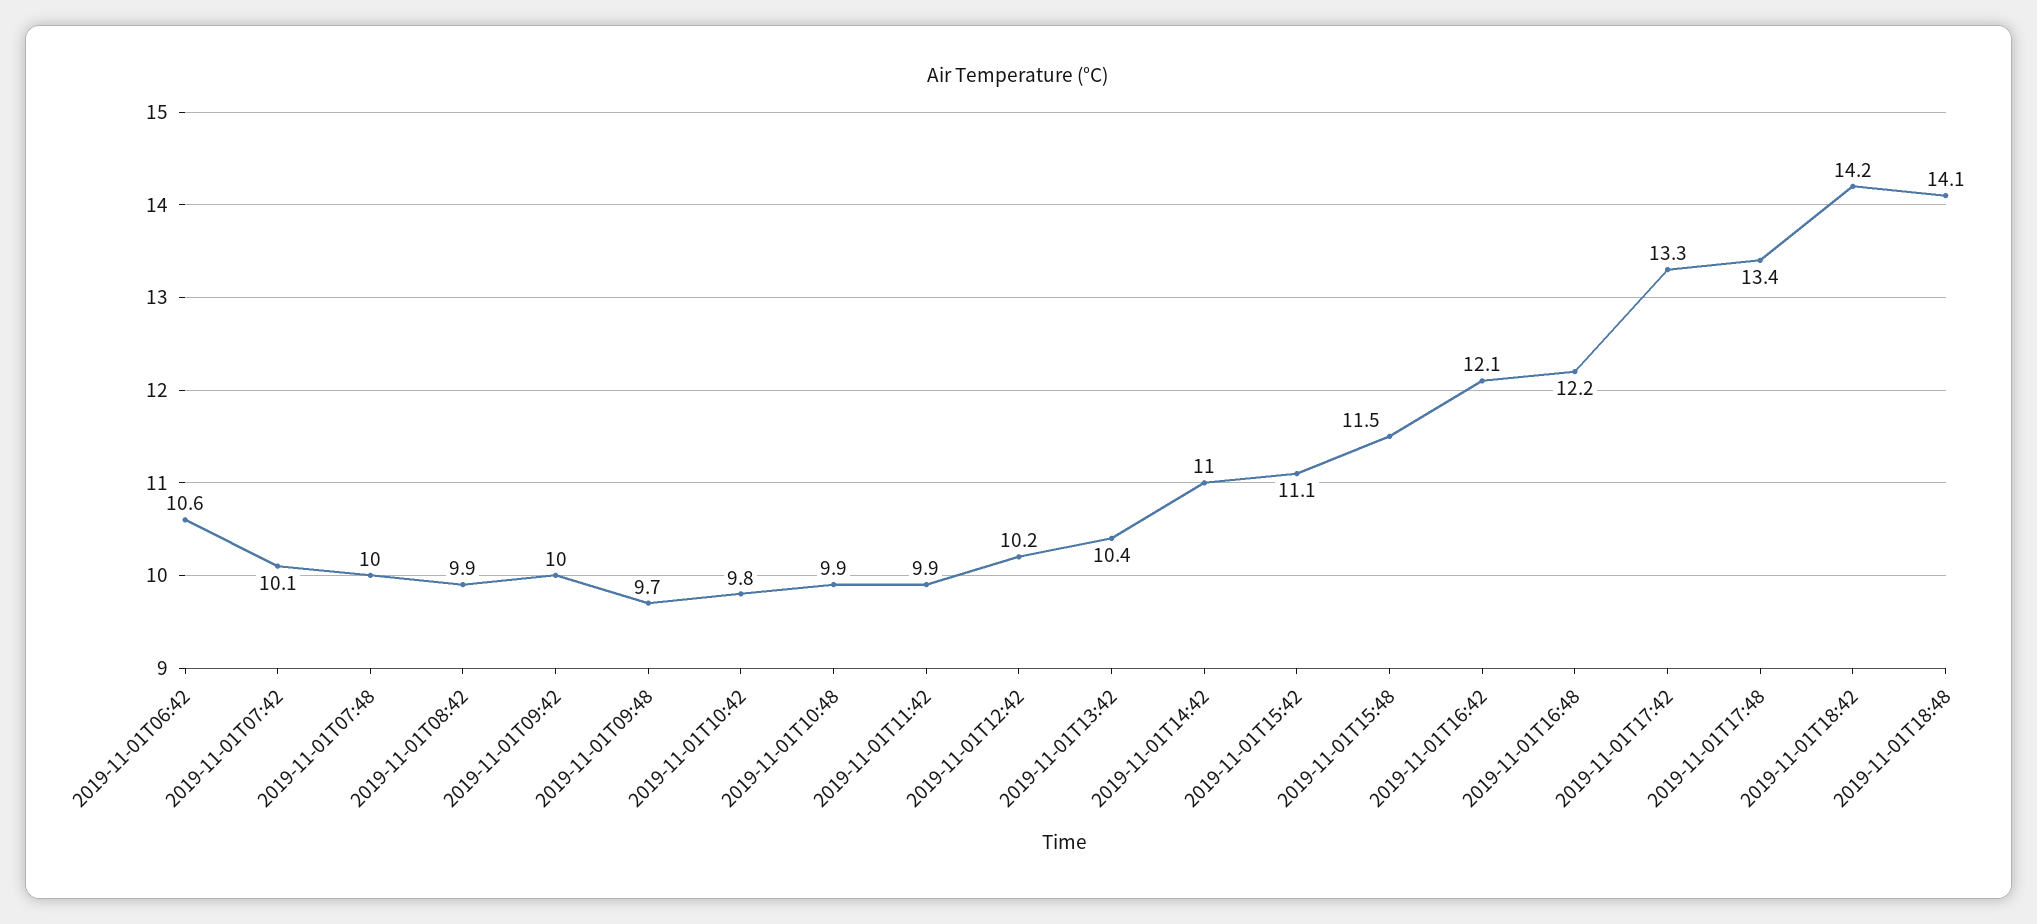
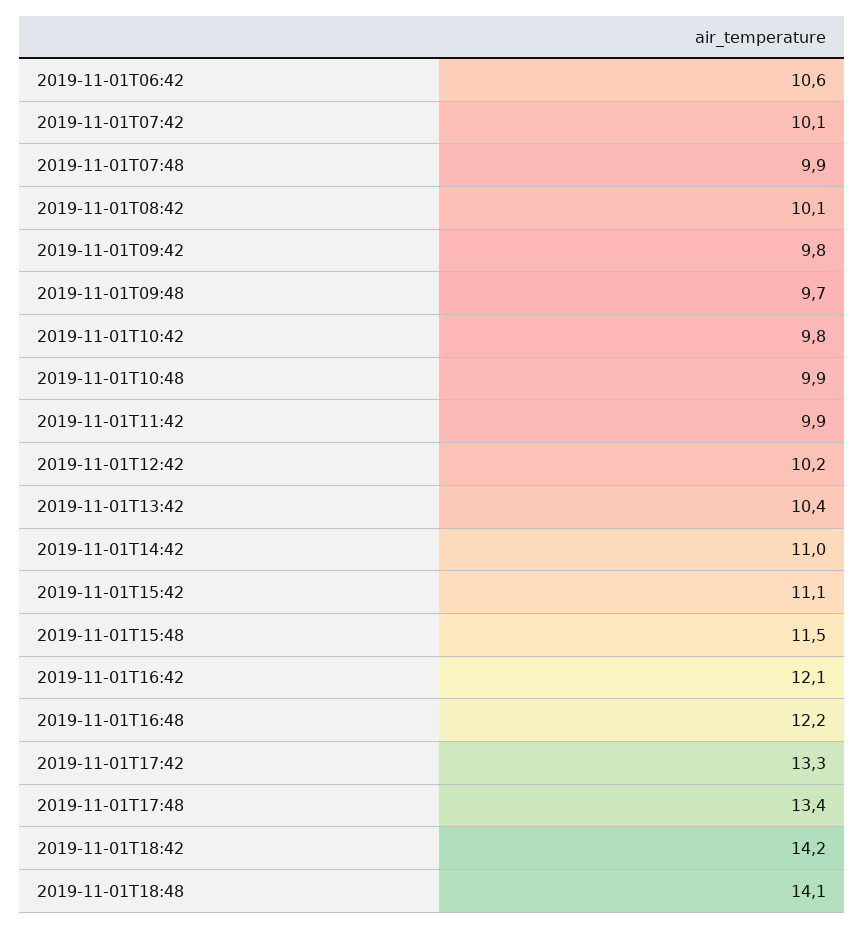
2019-11-01T07:48: 10 -> 9.9
2019-11-01T08:42: 9.9 -> 10.1
2019-11-01T09:42: 10 -> 9.8

